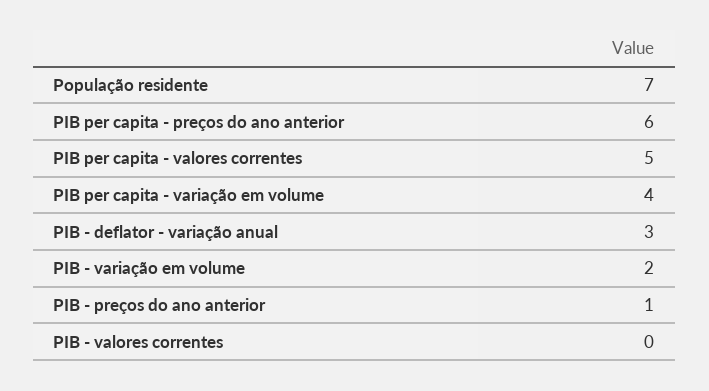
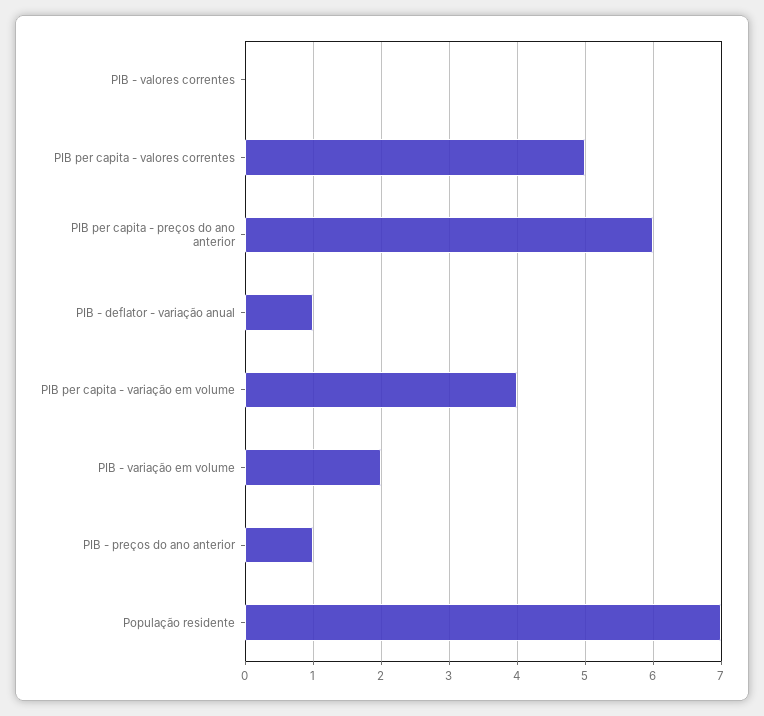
PIB - deflator - variação anual: 3 -> 1

